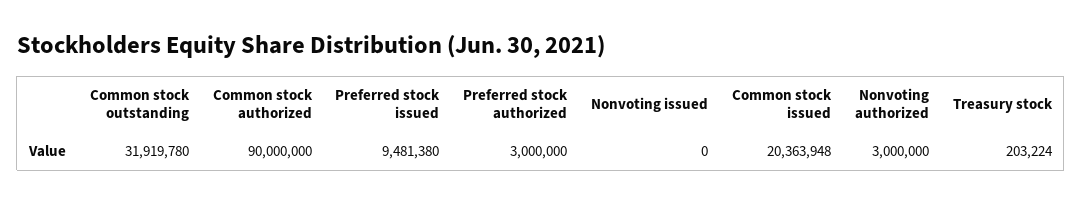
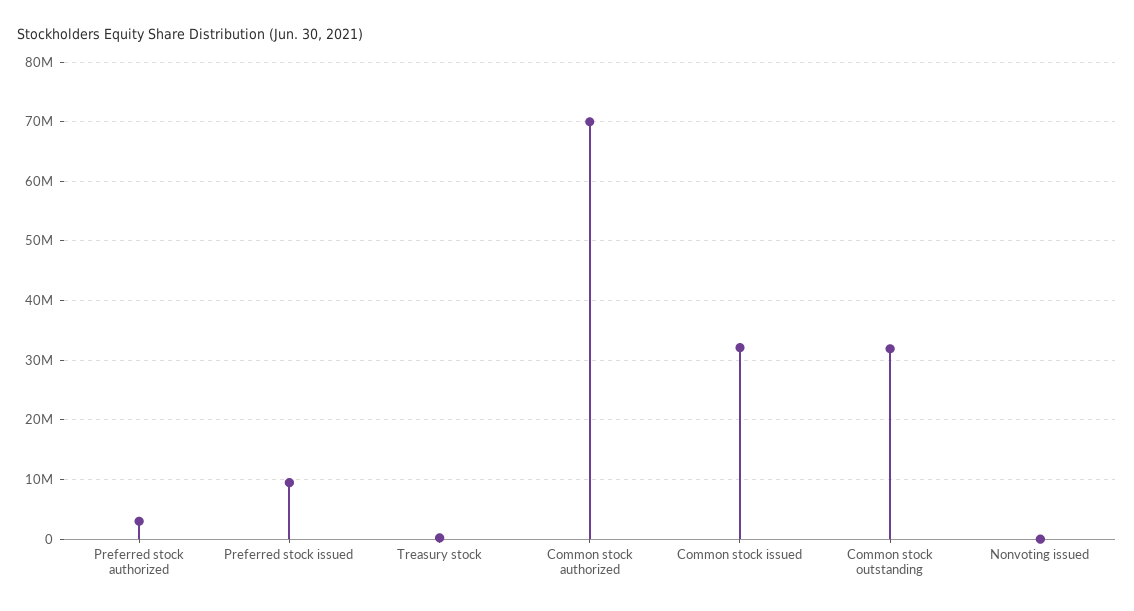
Common stock authorized: 90000000 -> 70000000
Common stock issued: 20363948 -> 32000000
Nonvoting authorized: 3000000 -> none

